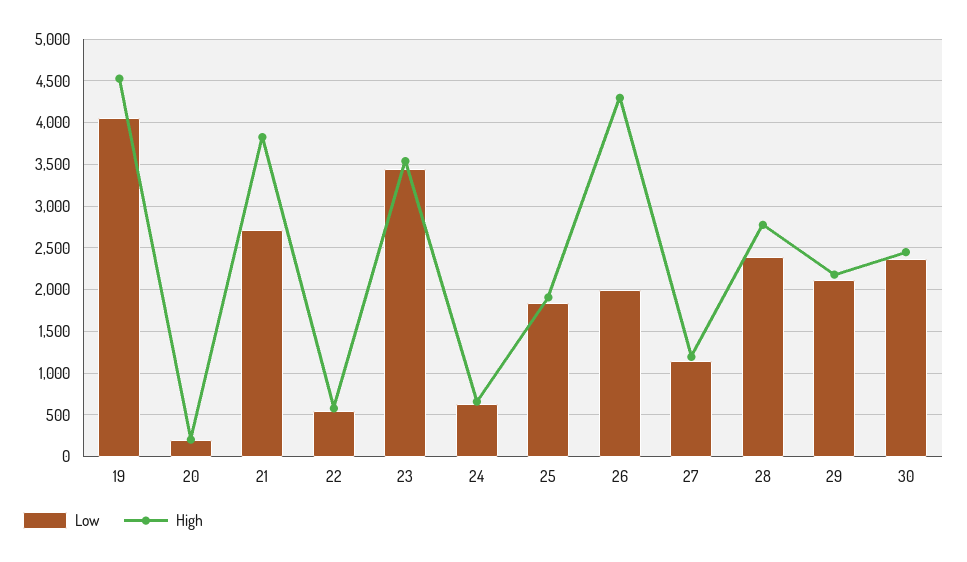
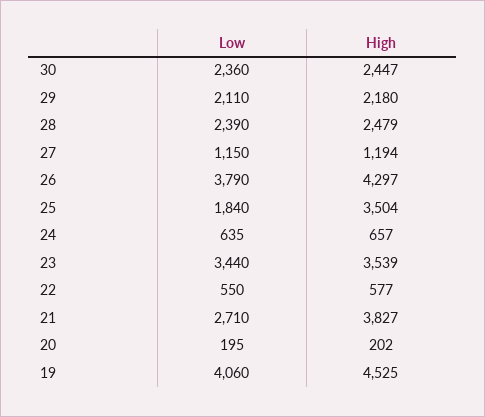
High, 25: 1900 -> 3504
Low, 26: 2000 -> 3790
High, 28: 2800 -> 2479

